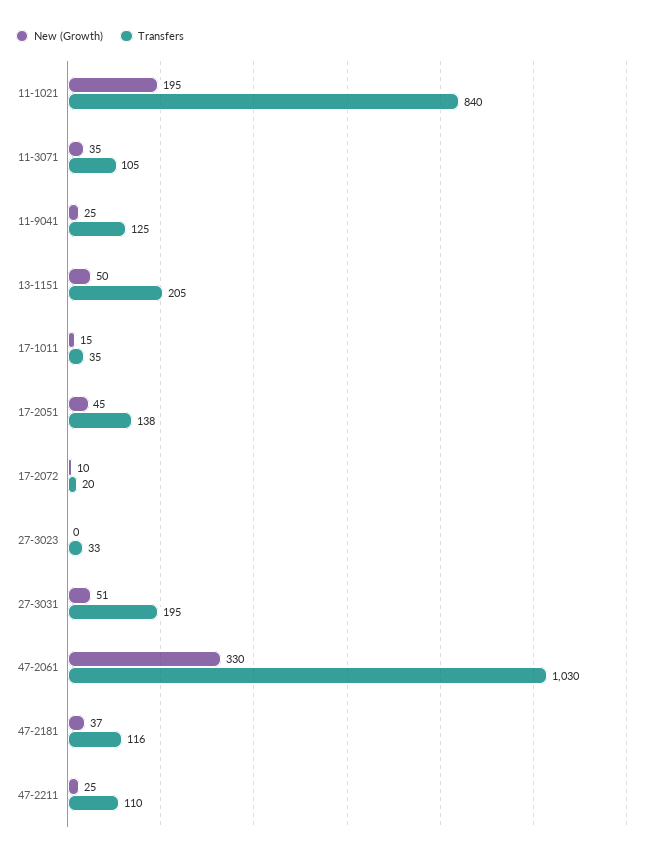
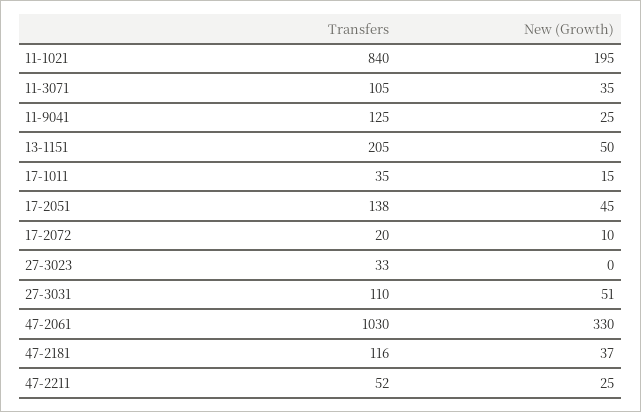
Transfers, 27-3031: 195 -> 110
Transfers, 47-2211: 110 -> 52

